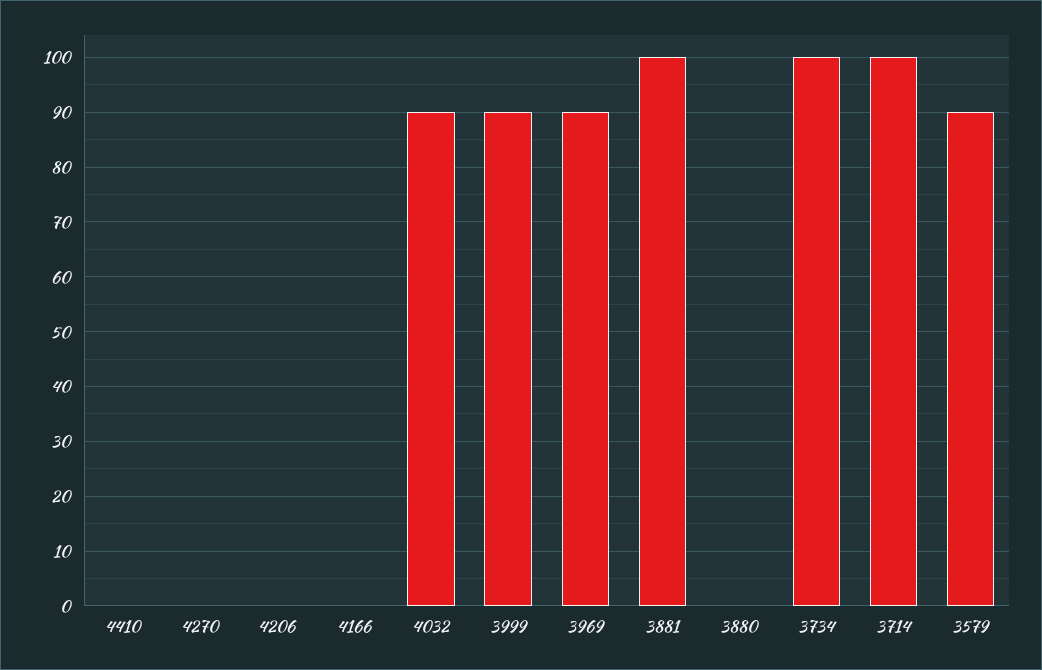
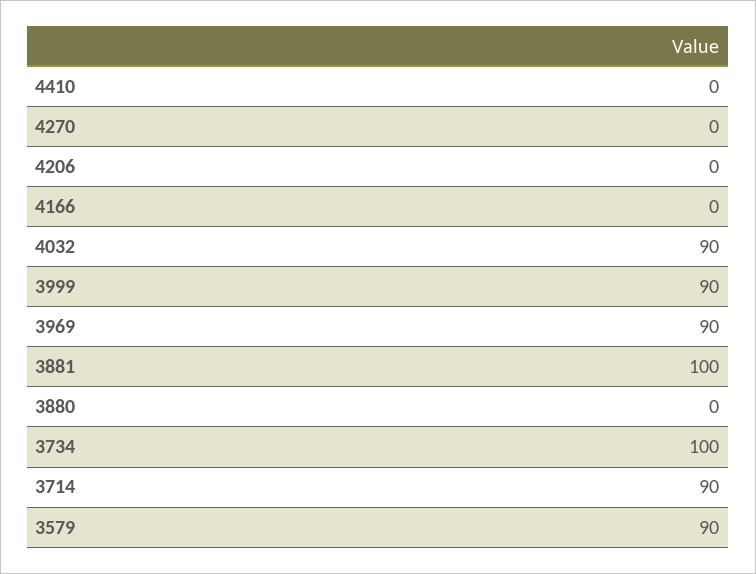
3714: 100 -> 90

